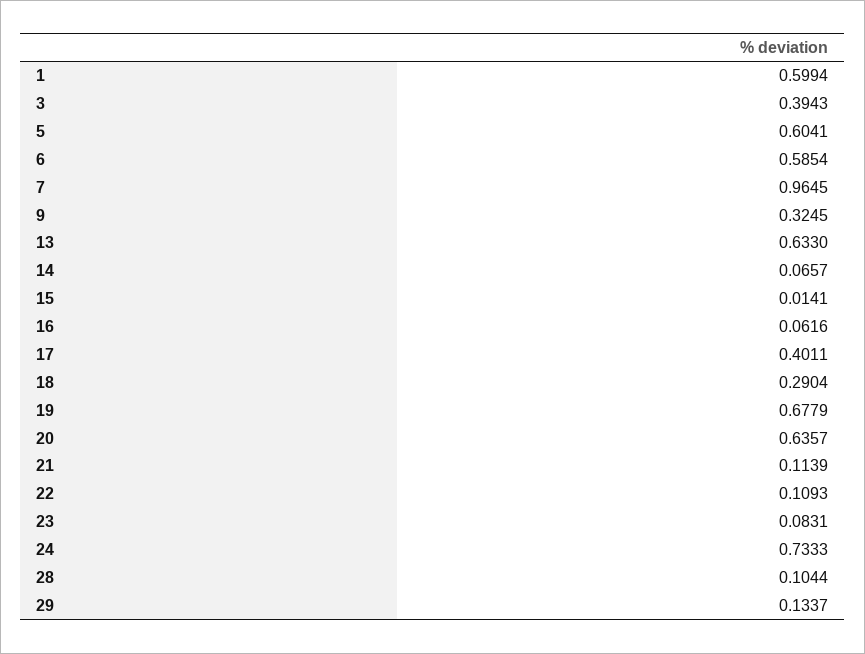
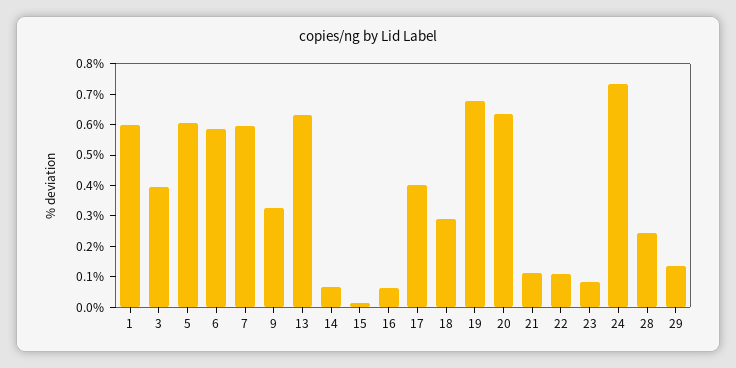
7: 0.9645 -> 0.6
28: 0.1044 -> 0.25

